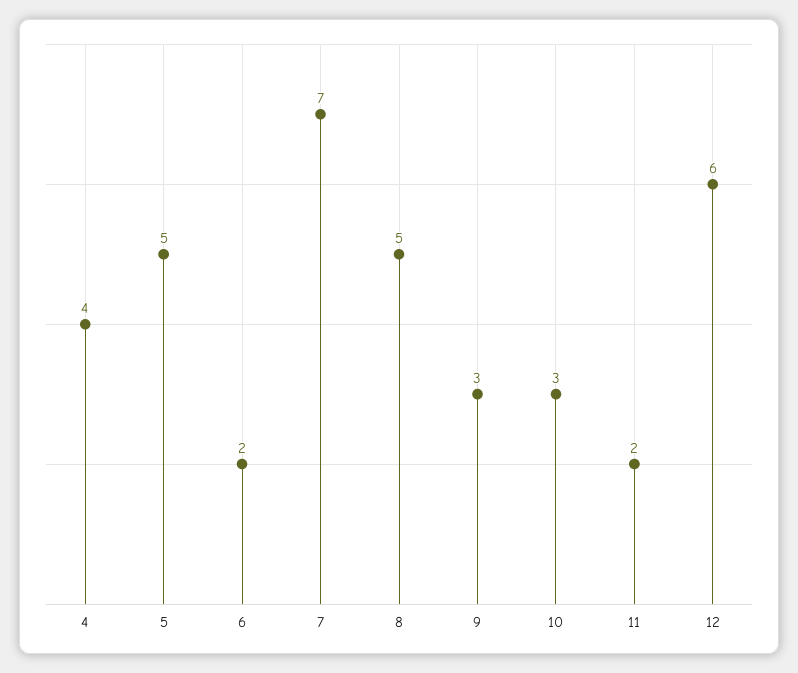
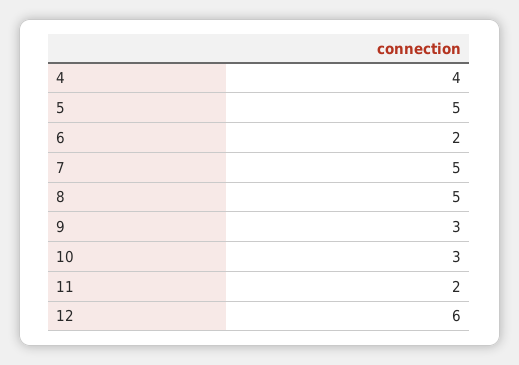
7: 7 -> 5

